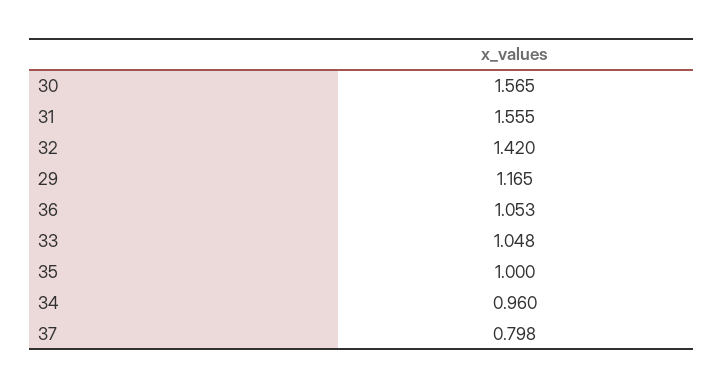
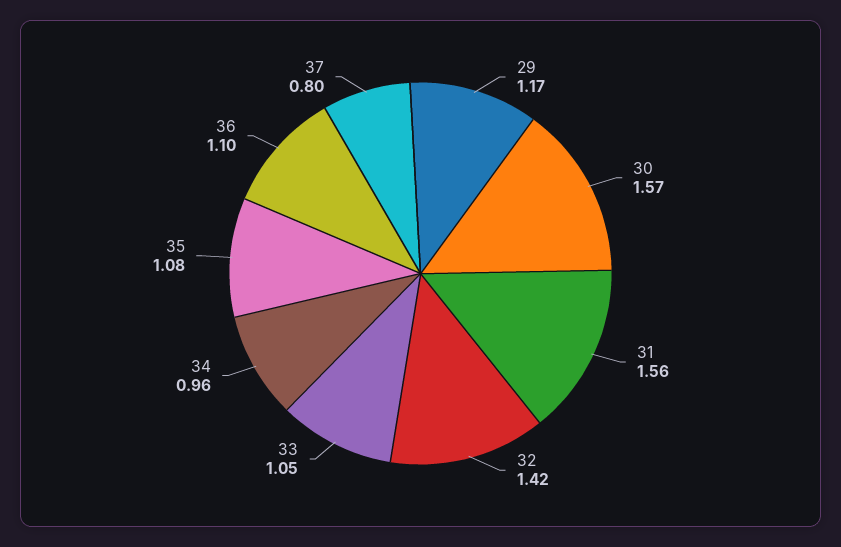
36: 1.053 -> 1.1
35: 1 -> 1.08

